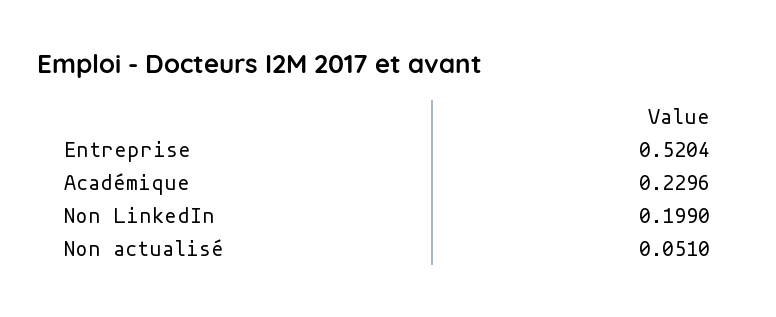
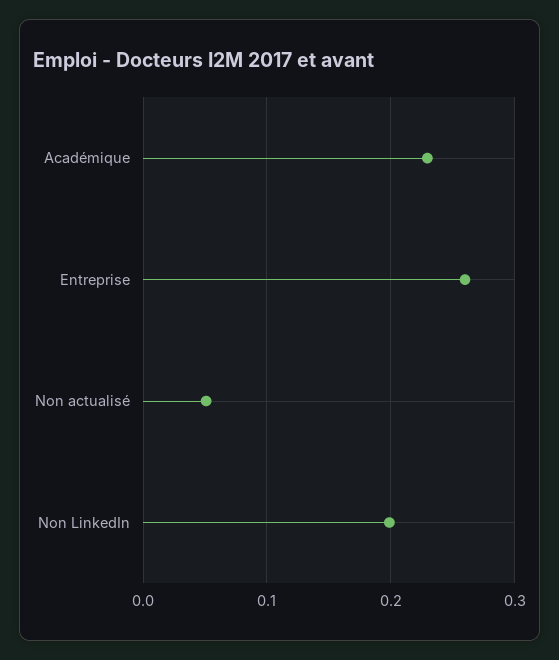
Entreprise: 0.5204 -> 0.26

